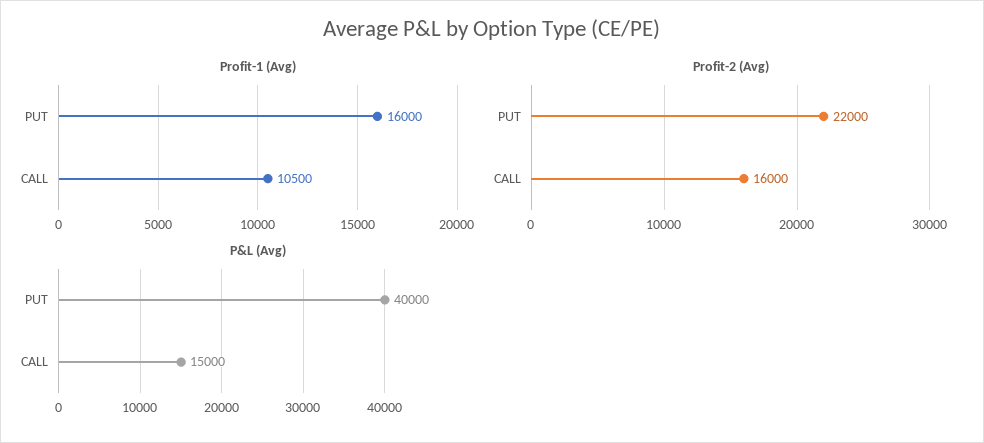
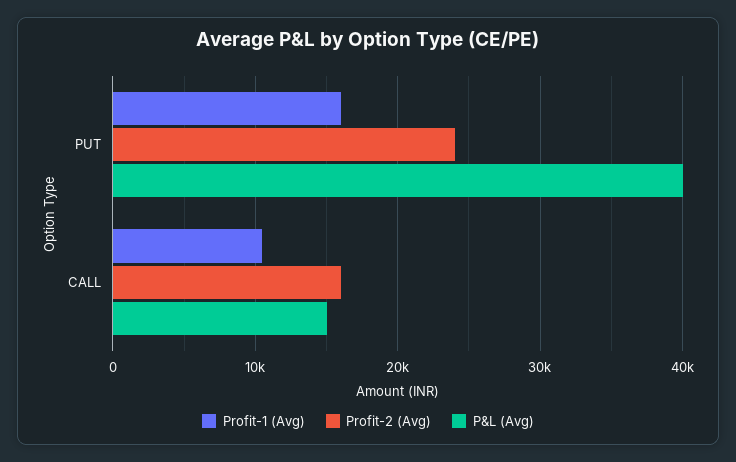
Profit-2 (Avg), PUT: 22000 -> 24000

